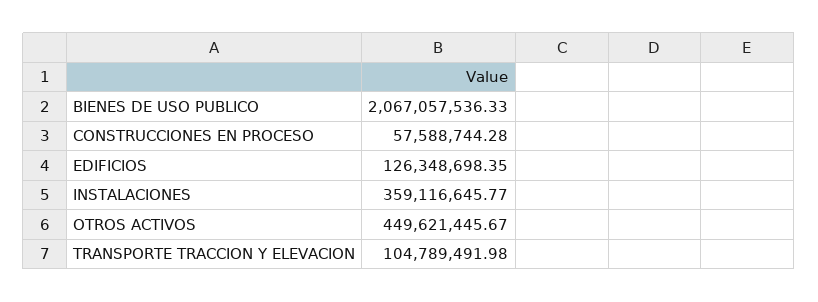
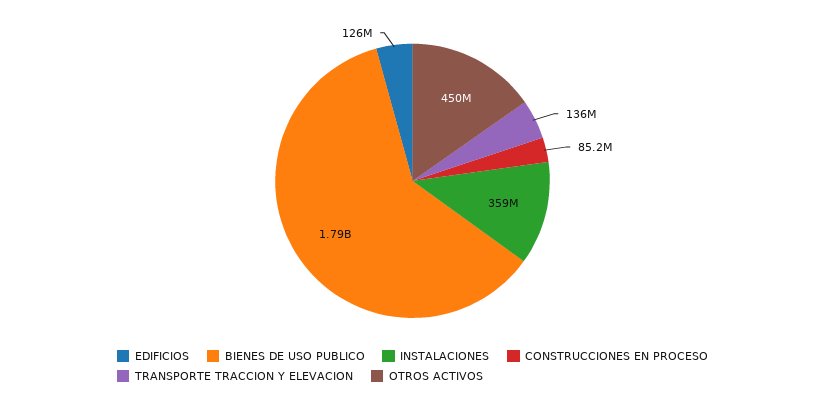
BIENES DE USO PUBLICO: 2067057536.33 -> 1790000000
CONSTRUCCIONES EN PROCESO: 57588744.28 -> 85200000
TRANSPORTE TRACCION Y ELEVACION: 104789491.98 -> 136000000

